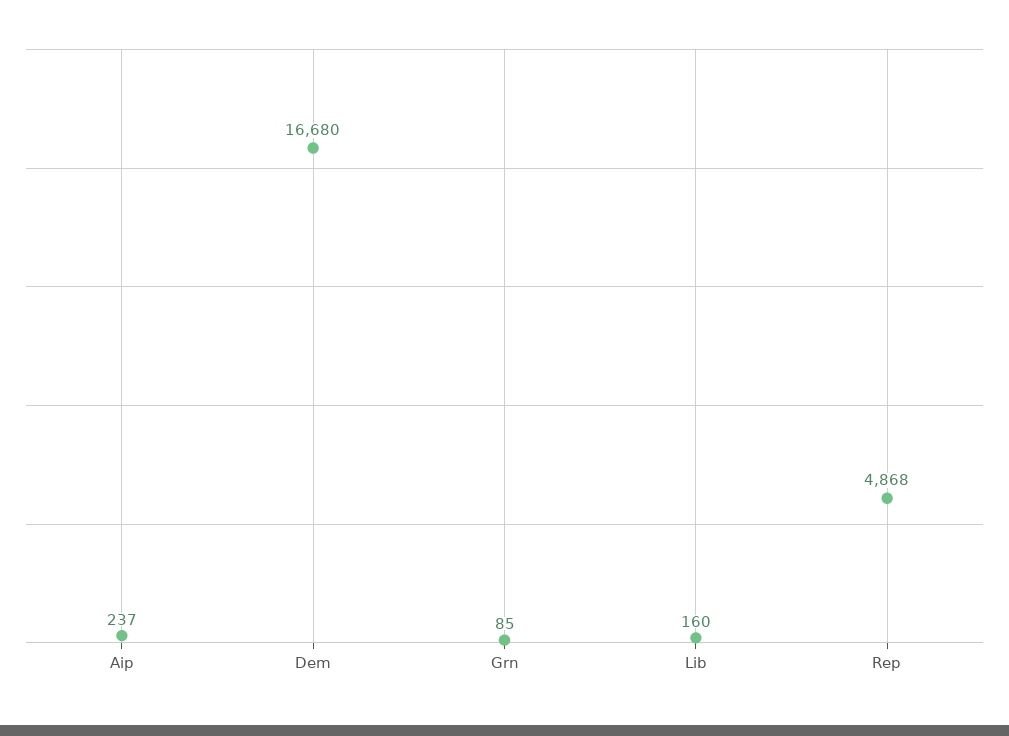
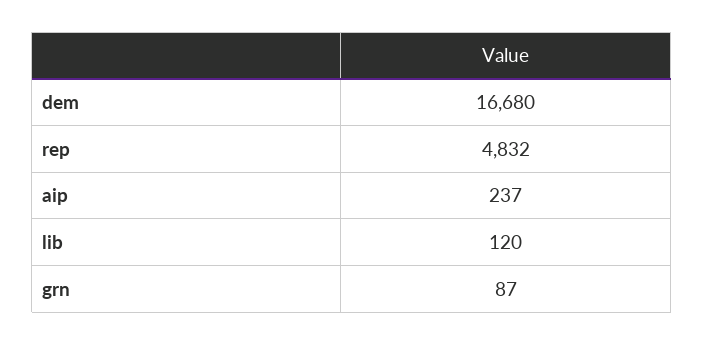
Grn: 85 -> 87
Lib: 160 -> 120
Rep: 4868 -> 4832

